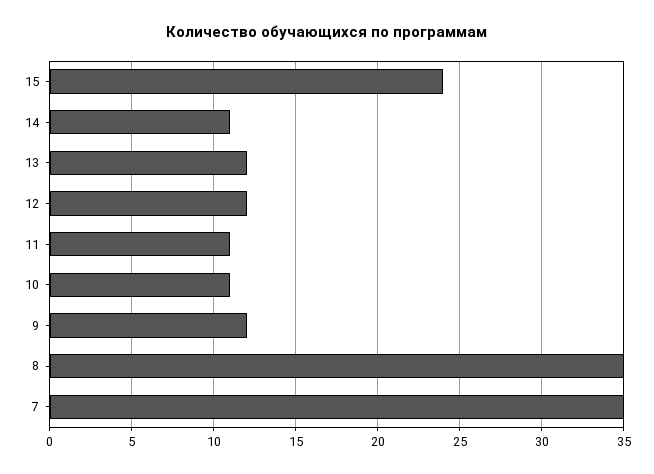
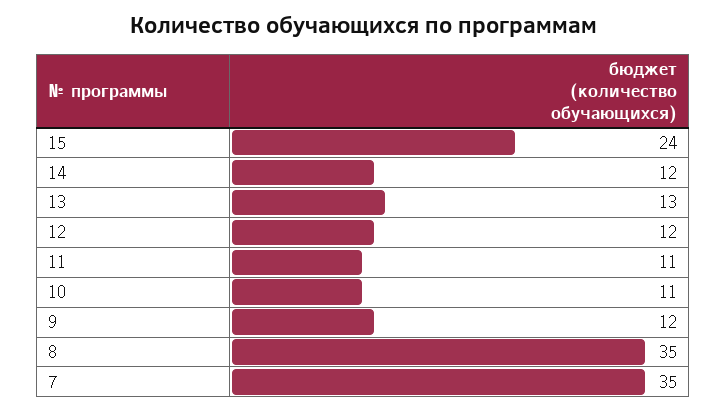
14: 11 -> 12
13: 12 -> 13

